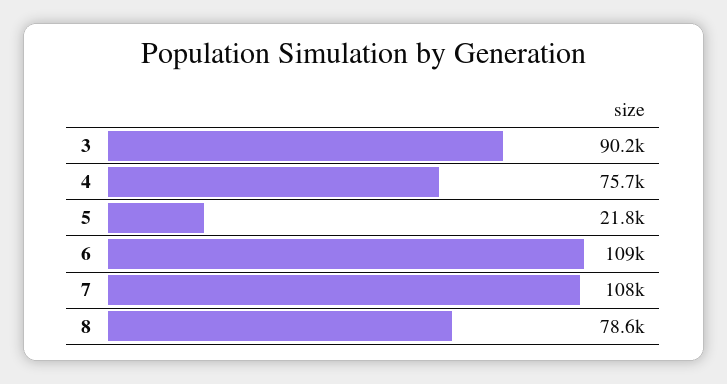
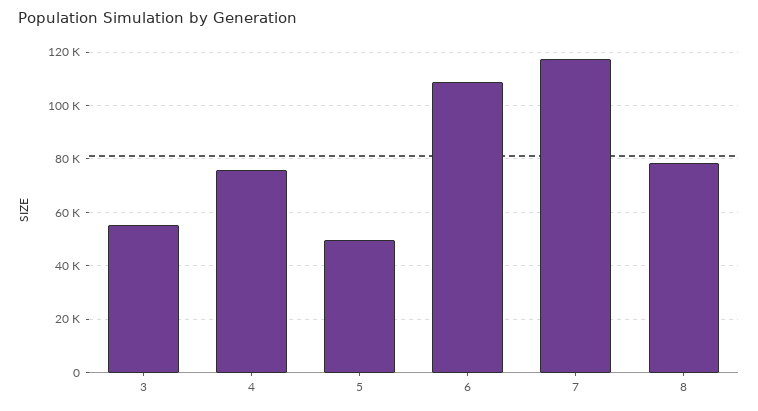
3: 90200 -> 55000
5: 21800 -> 50000
7: 108000 -> 117500

